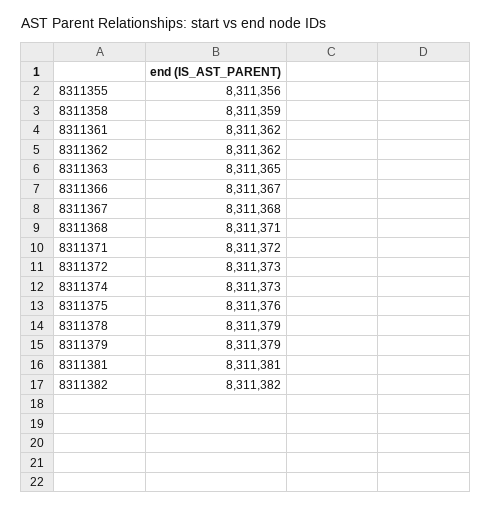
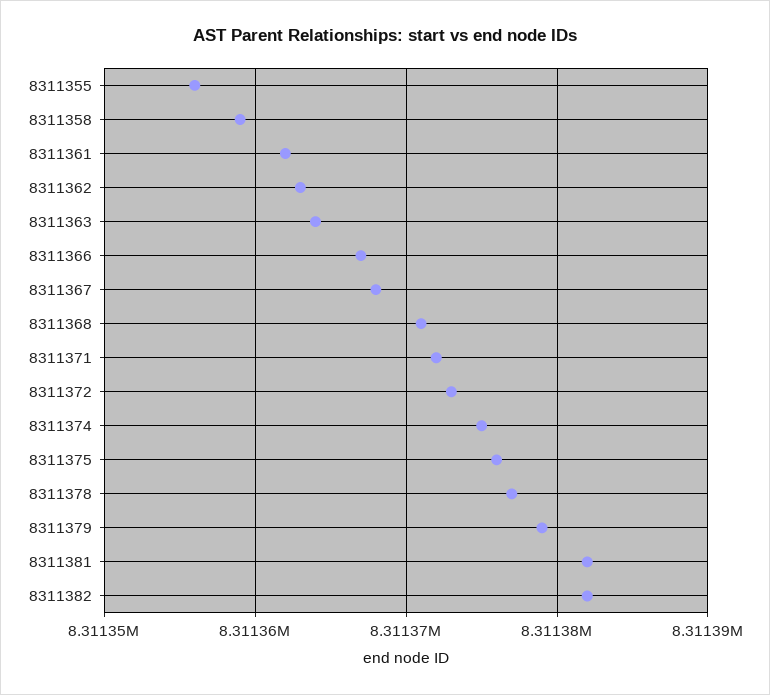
8311362: 8311362 -> 8311363
8311363: 8311365 -> 8311364
8311374: 8311373 -> 8311375
8311378: 8311379 -> 8311377
8311381: 8311381 -> 8311382

